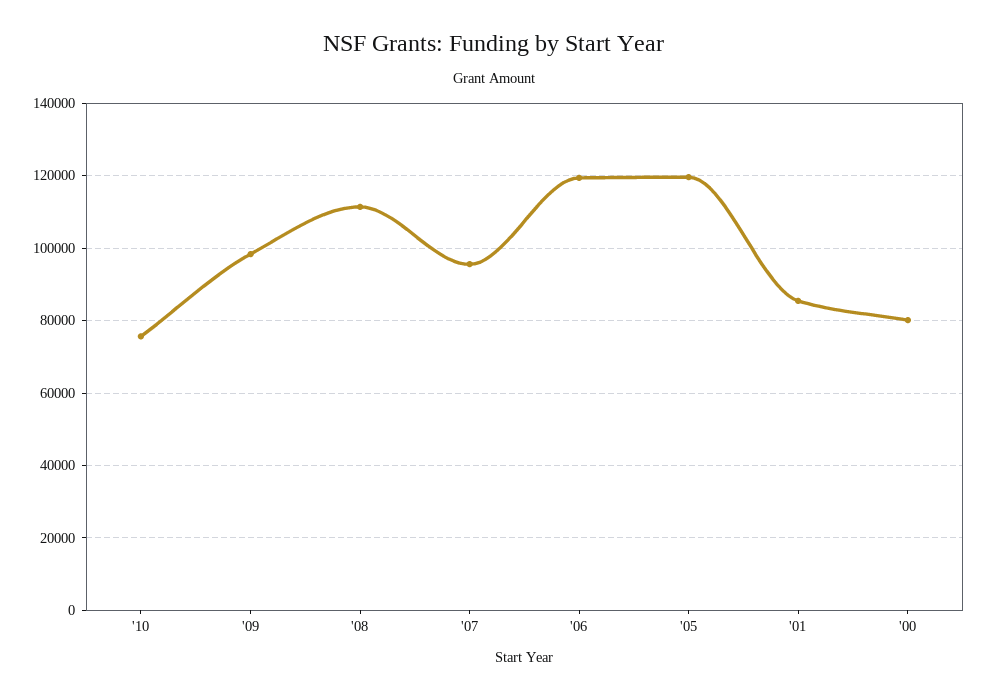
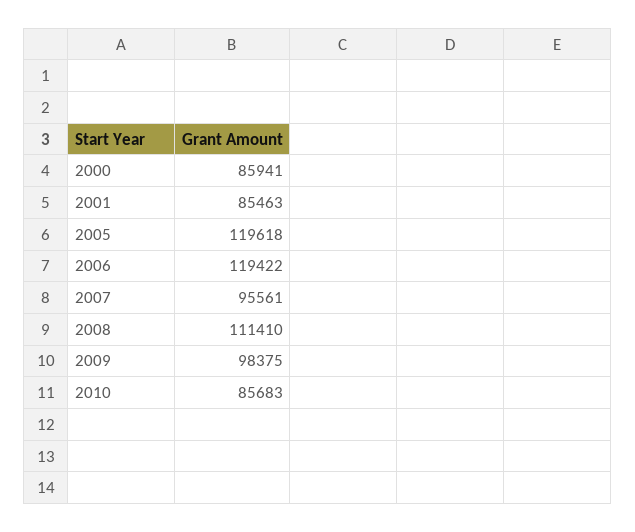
'10: 76000 -> 85683
'00: 80000 -> 85941

